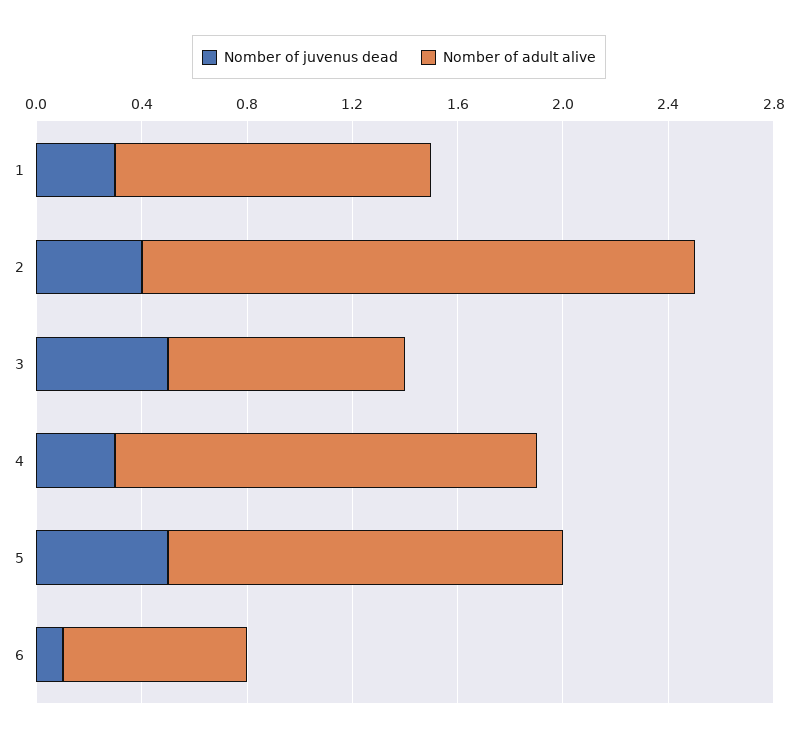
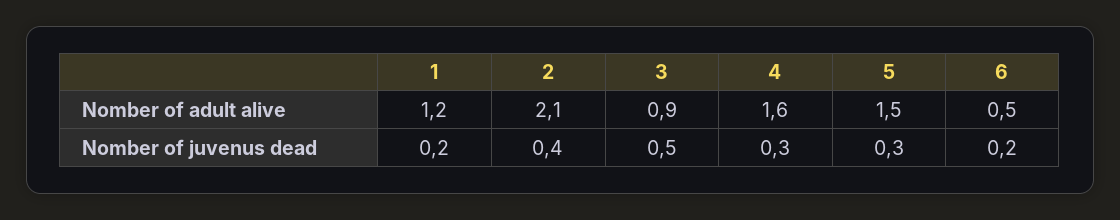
Nomber of juvenus dead, 1: 0.3 -> 0.2
Nomber of juvenus dead, 5: 0.5 -> 0.3
Nomber of juvenus dead, 6: 0.1 -> 0.2
Nomber of adult alive, 6: 0.7 -> 0.5

